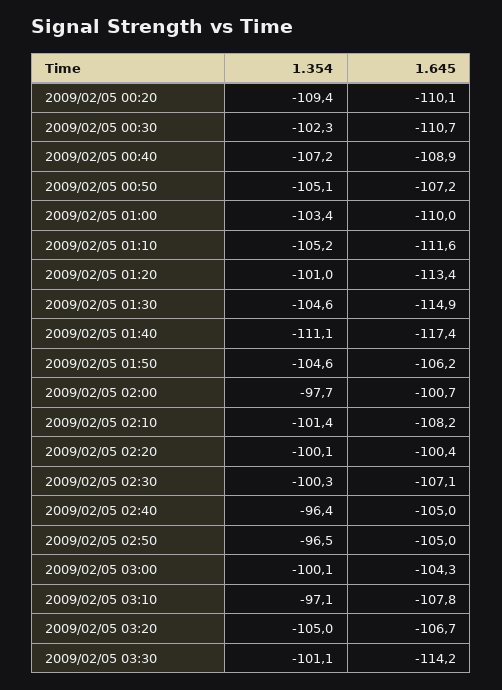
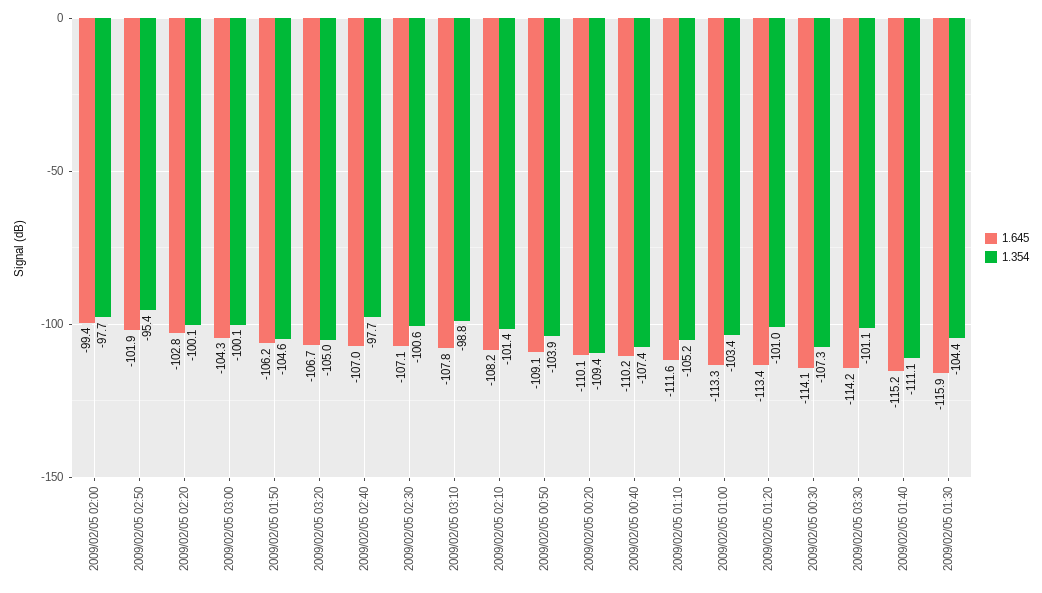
1.354, 2009/02/05 00:30: -102.3 -> -107.3
1.645, 2009/02/05 00:30: -110.7 -> -114.1
1.354, 2009/02/05 00:40: -107.2 -> -107.4
1.645, 2009/02/05 00:40: -108.9 -> -110.2
1.354, 2009/02/05 00:50: -105.1 -> -103.9
1.645, 2009/02/05 00:50: -107.2 -> -109.1
1.645, 2009/02/05 01:00: -110 -> -113.3
1.354, 2009/02/05 01:30: -104.6 -> -104.4
1.645, 2009/02/05 01:30: -114.9 -> -115.9
1.645, 2009/02/05 01:40: -117.4 -> -115.2
1.645, 2009/02/05 02:00: -100.7 -> -99.4
1.645, 2009/02/05 02:20: -100.4 -> -102.8
1.354, 2009/02/05 02:30: -100.3 -> -100.6
1.354, 2009/02/05 02:40: -96.4 -> -97.7
1.645, 2009/02/05 02:40: -105 -> -107
1.354, 2009/02/05 02:50: -96.5 -> -95.4
1.645, 2009/02/05 02:50: -105 -> -101.9
1.354, 2009/02/05 03:10: -97.1 -> -98.8

